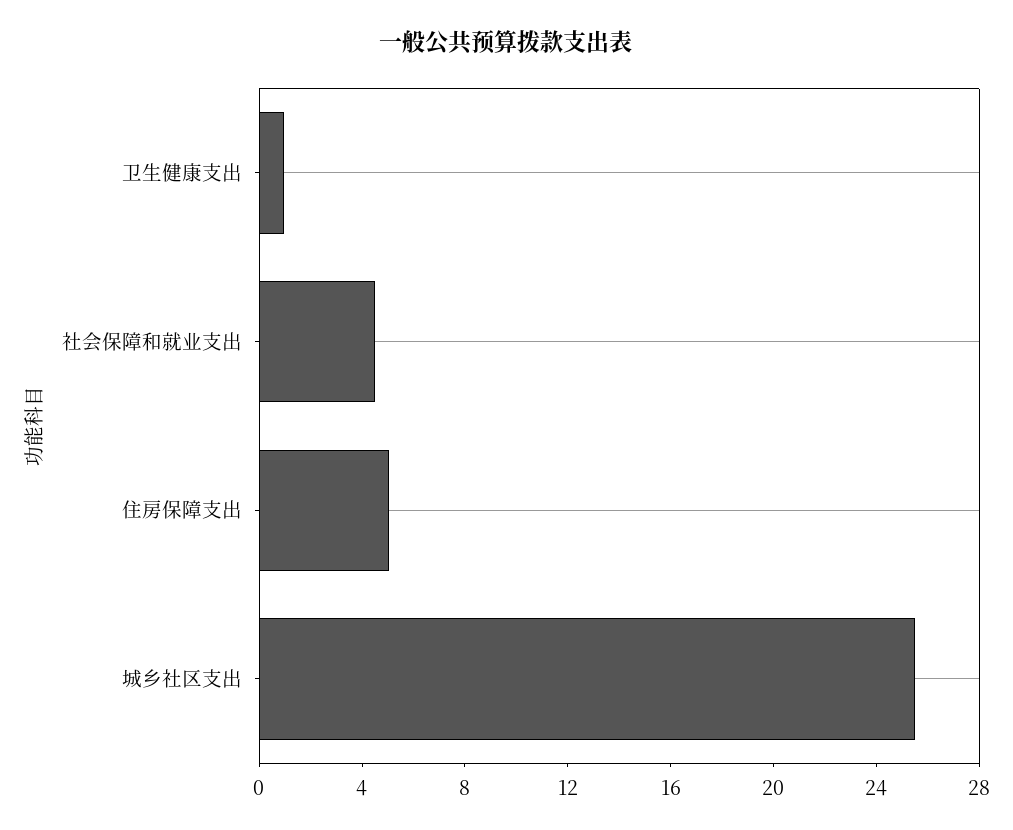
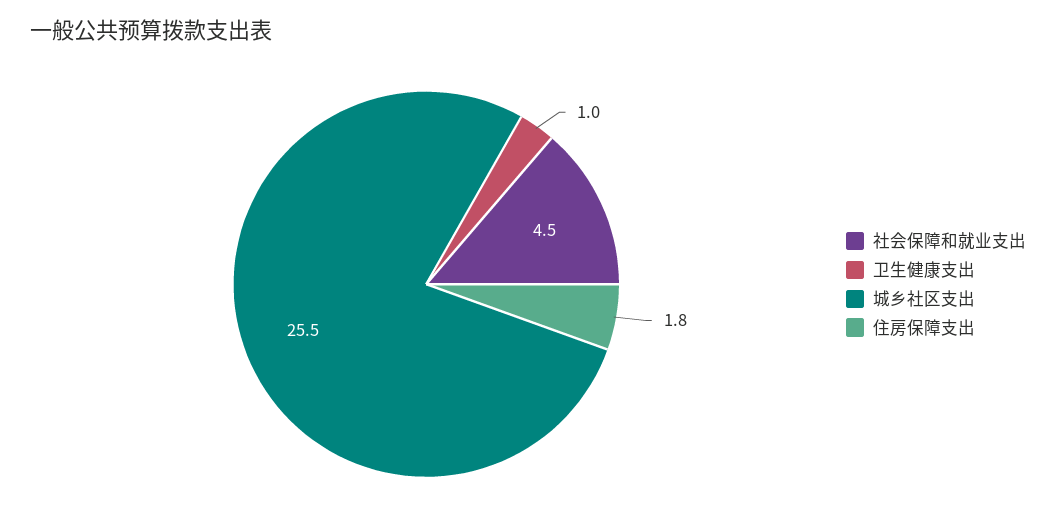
住房保障支出: 5 -> 1.8

